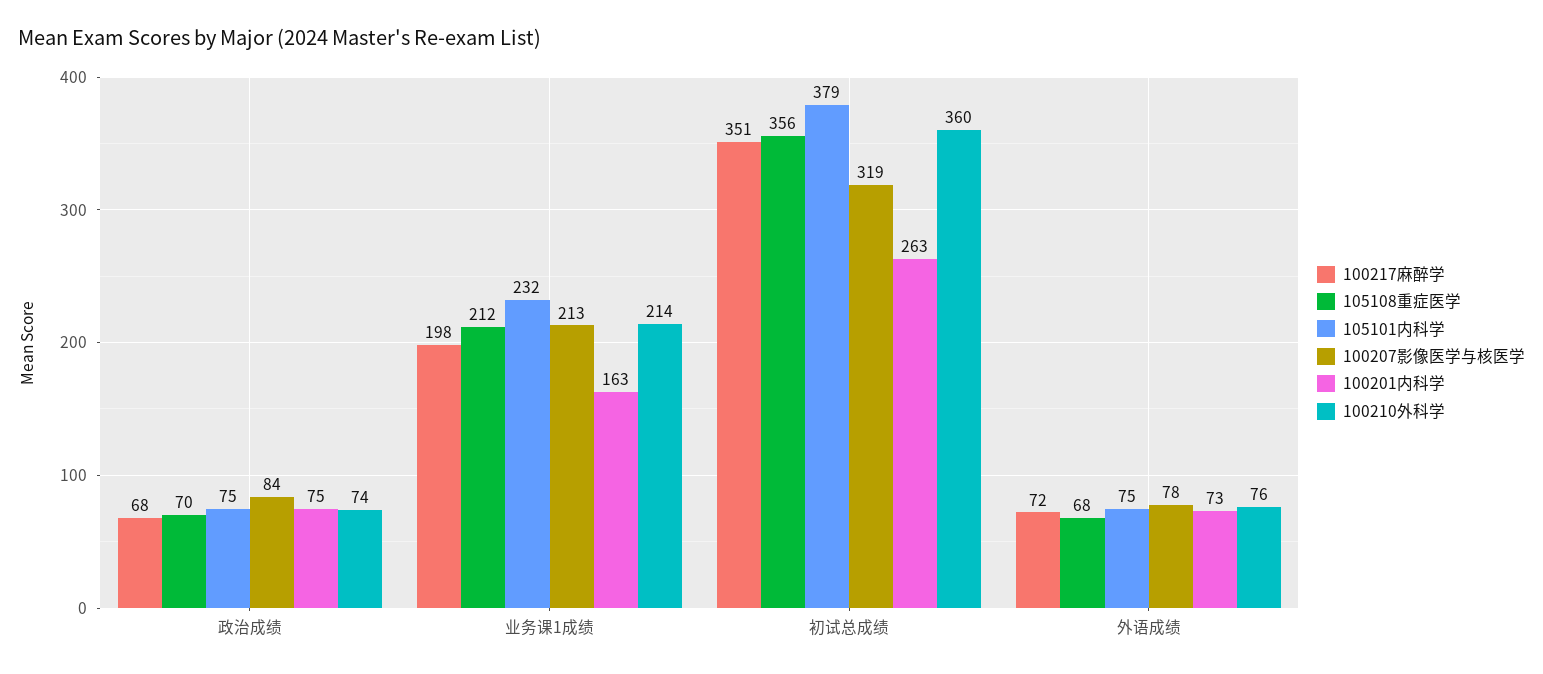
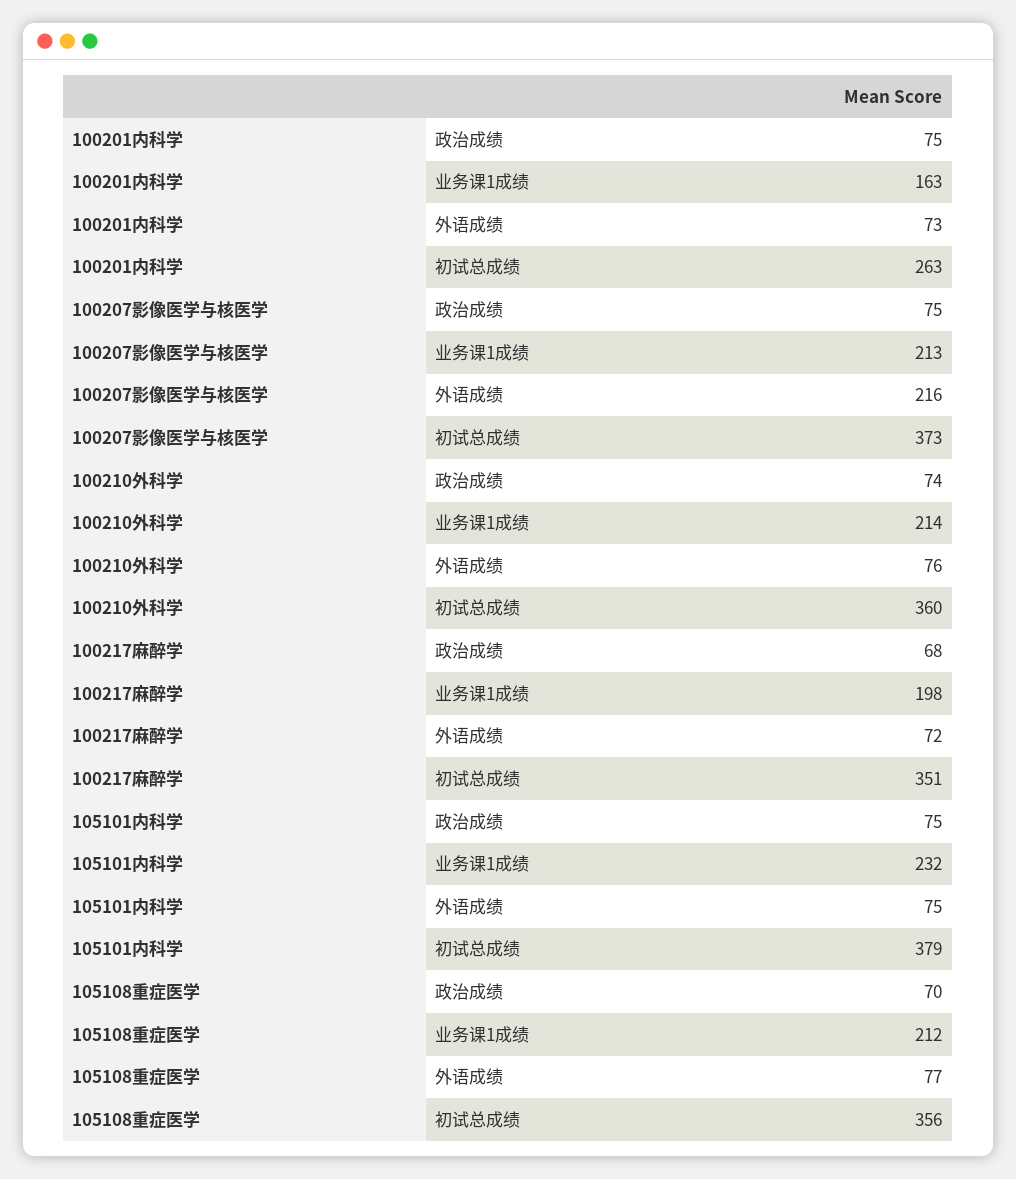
100207影像医学与核医学, 政治成绩: 84 -> 75
100207影像医学与核医学, 初试总成绩: 319 -> 373
105108重症医学, 外语成绩: 68 -> 77
100207影像医学与核医学, 外语成绩: 78 -> 216

